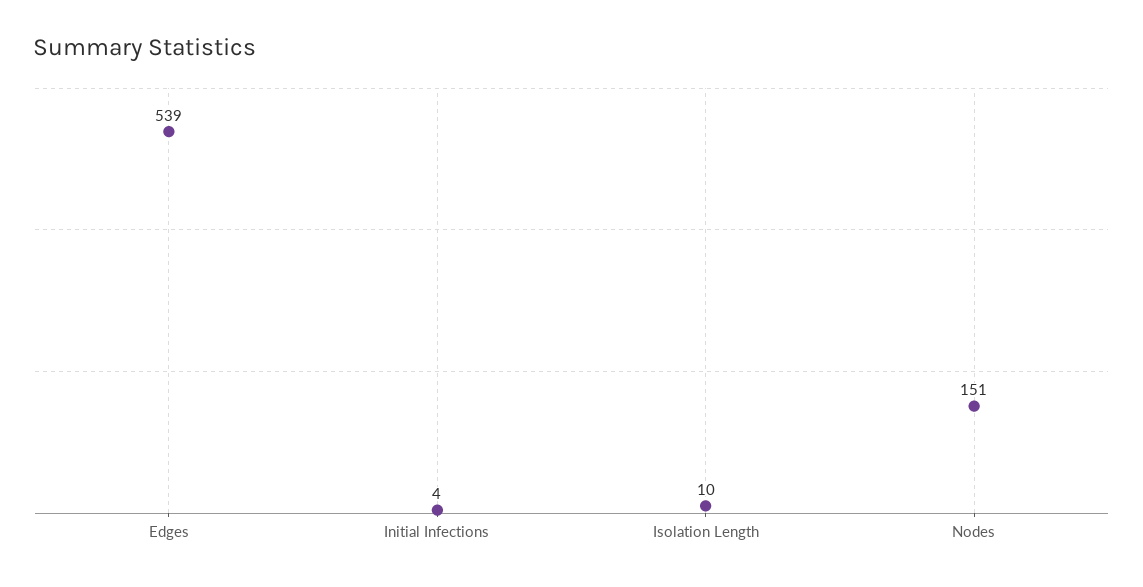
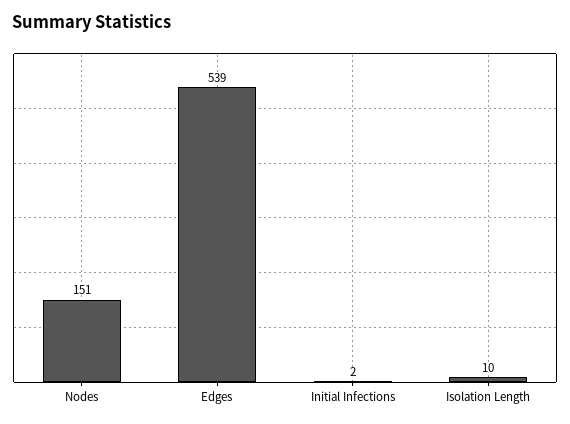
Initial Infections: 4 -> 2

